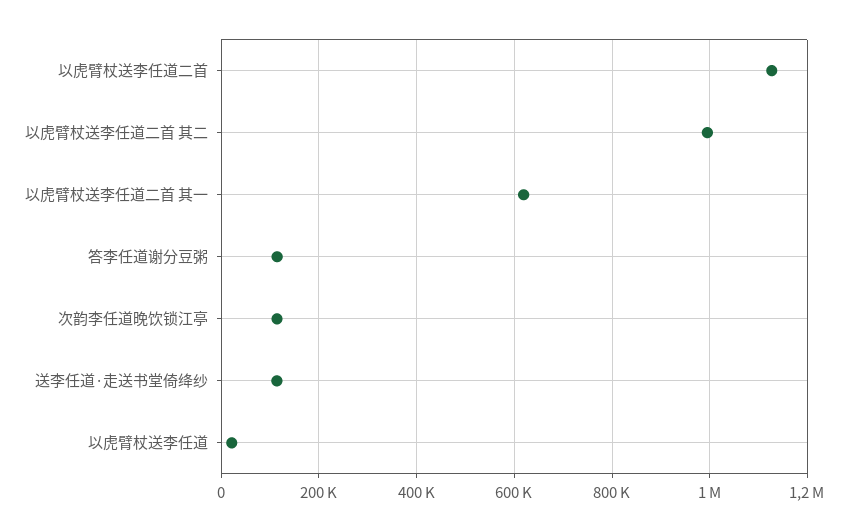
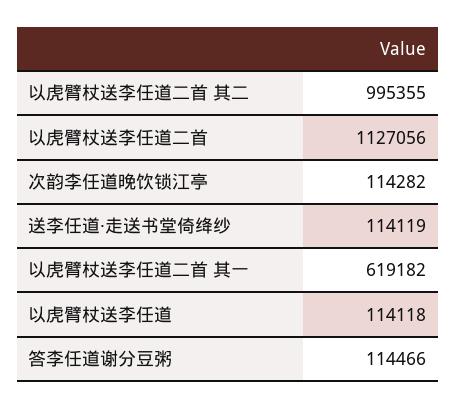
以虎臂杖送李任道: 20000 -> 114118

